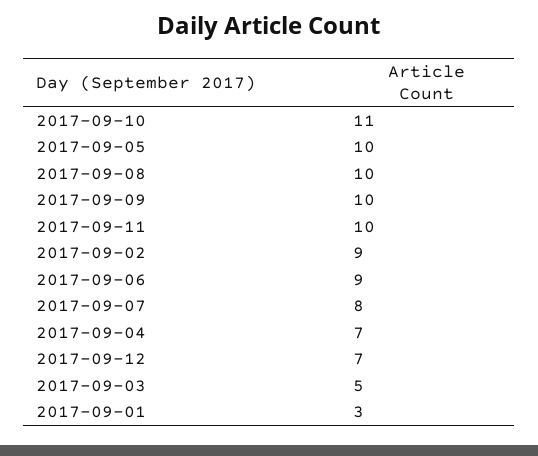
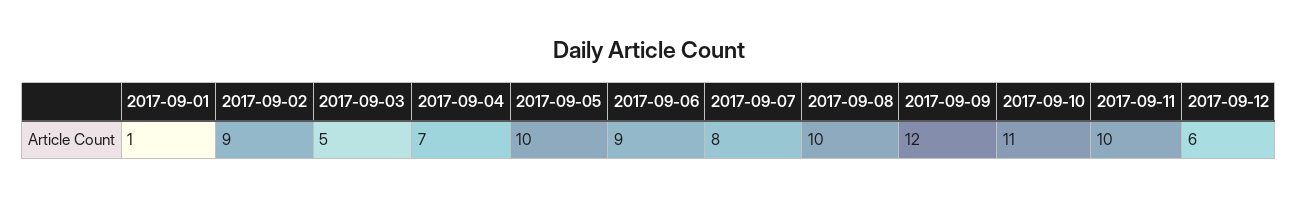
2017-09-09: 10 -> 12
2017-09-12: 7 -> 6
2017-09-01: 3 -> 1

